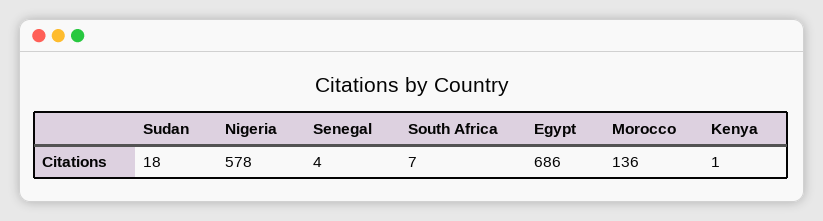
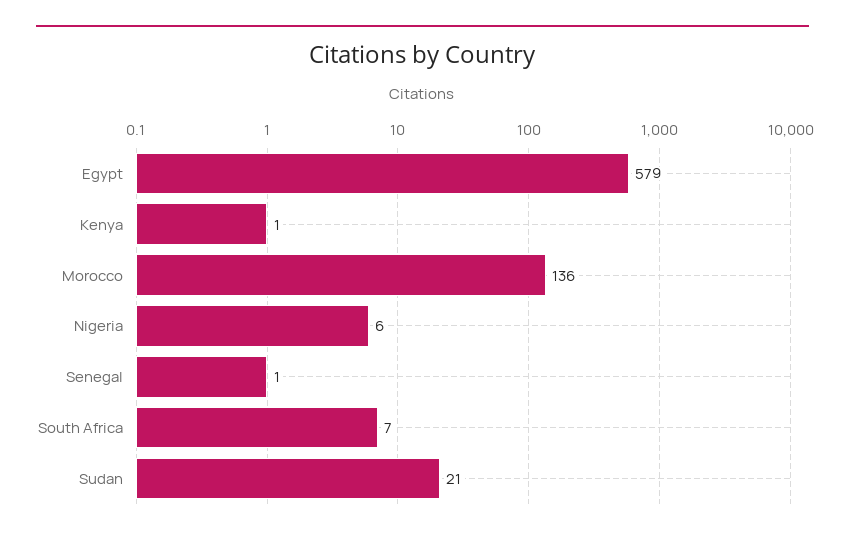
Sudan: 18 -> 21
Nigeria: 578 -> 6
Senegal: 4 -> 1
Egypt: 686 -> 579

